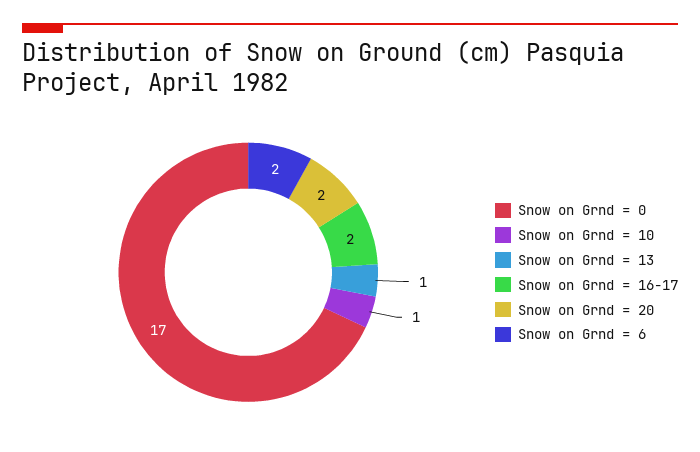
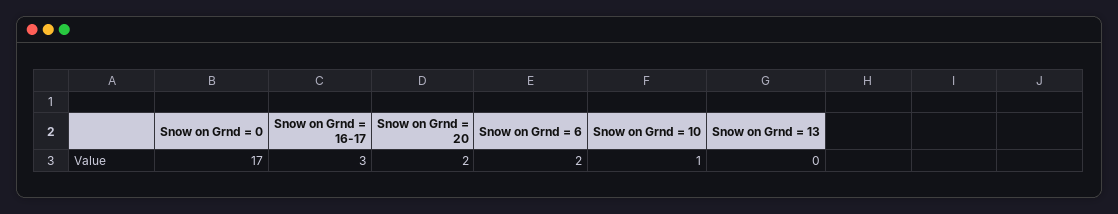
Snow on Grnd = 13: 1 -> 0
Snow on Grnd = 16-17: 2 -> 3

